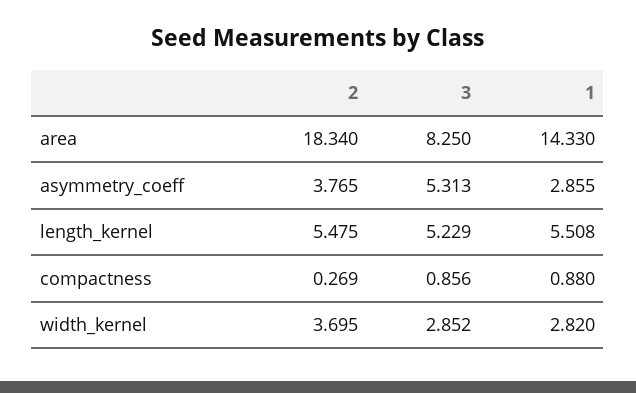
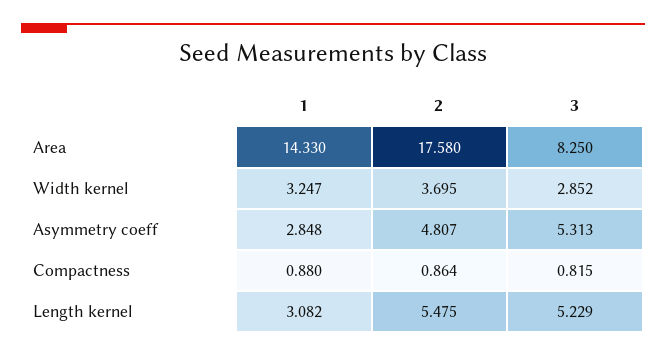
2, area: 18.34 -> 17.58
2, asymmetry_coeff: 3.765 -> 4.807
1, asymmetry_coeff: 2.855 -> 2.848
1, length_kernel: 5.508 -> 3.082
2, compactness: 0.269 -> 0.864
3, compactness: 0.856 -> 0.815
1, width_kernel: 2.82 -> 3.247

